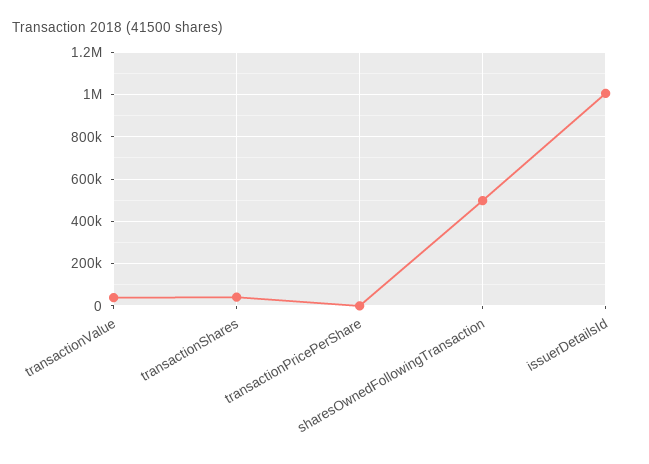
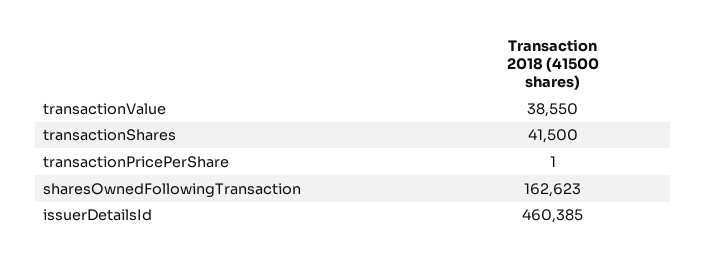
sharesOwnedFollowingTransaction: 500000 -> 162623
issuerDetailsId: 1000000 -> 460385

